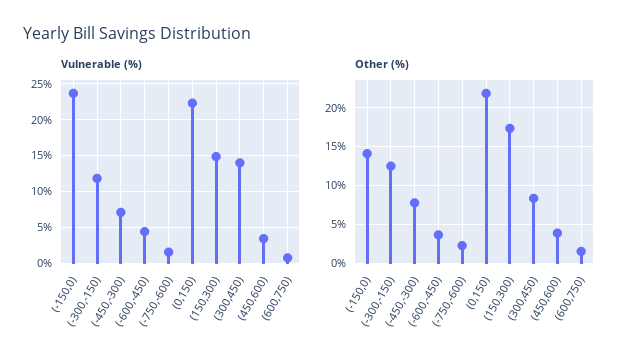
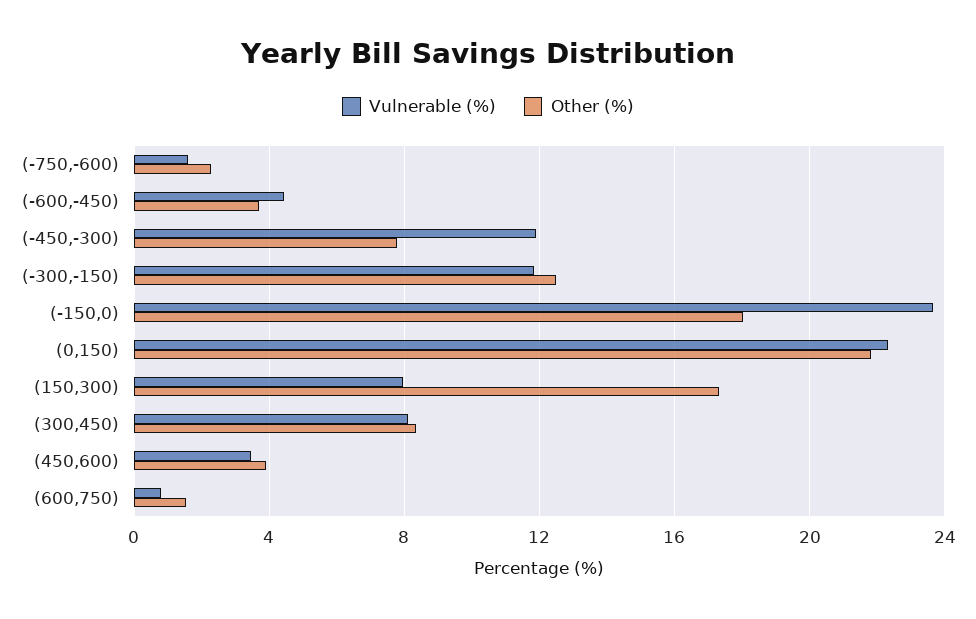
Vulnerable (%), (-450,-300): 7 -> 12
Vulnerable (%), (150,300): 15 -> 8
Vulnerable (%), (300,450): 14 -> 8
Other (%), (-150,0): 14 -> 18

